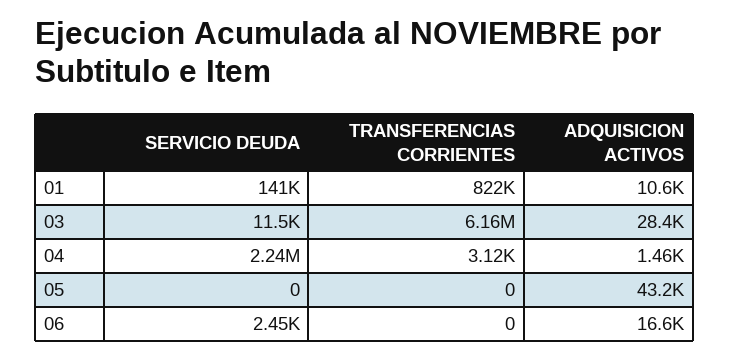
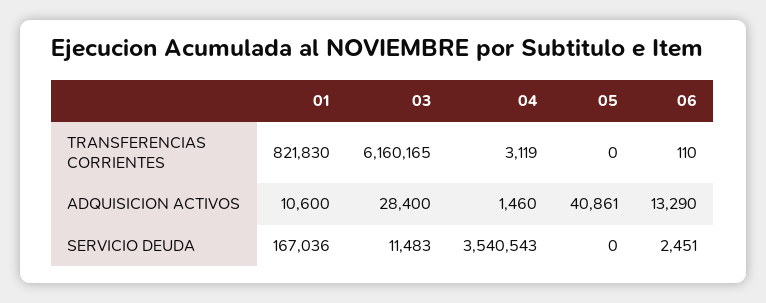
SERVICIO DEUDA, 01: 141000 -> 167036
SERVICIO DEUDA, 04: 2240000 -> 3540543
ADQUISICION ACTIVOS, 05: 43200 -> 40861
TRANSFERENCIAS CORRIENTES, 06: 0 -> 110
ADQUISICION ACTIVOS, 06: 16600 -> 13290

